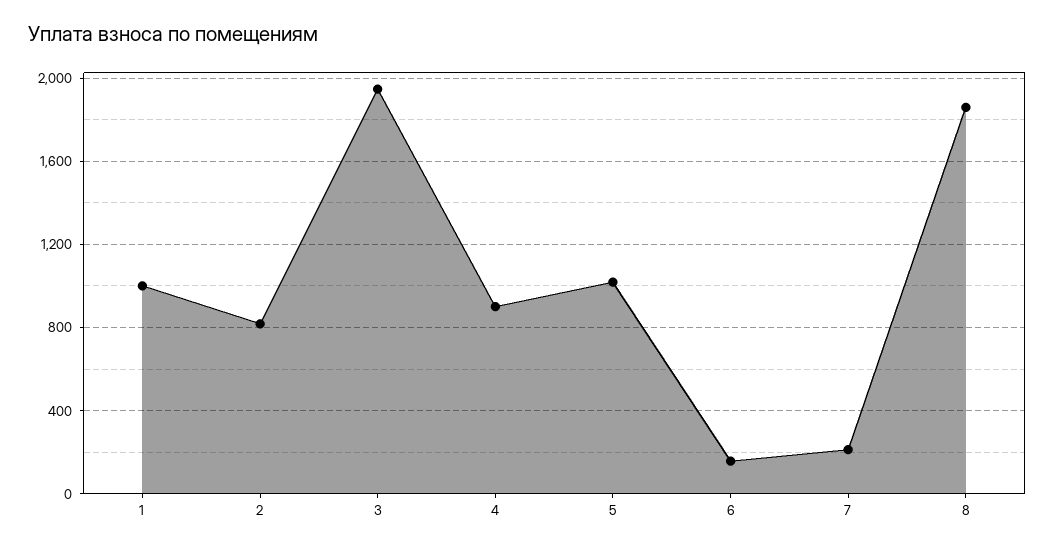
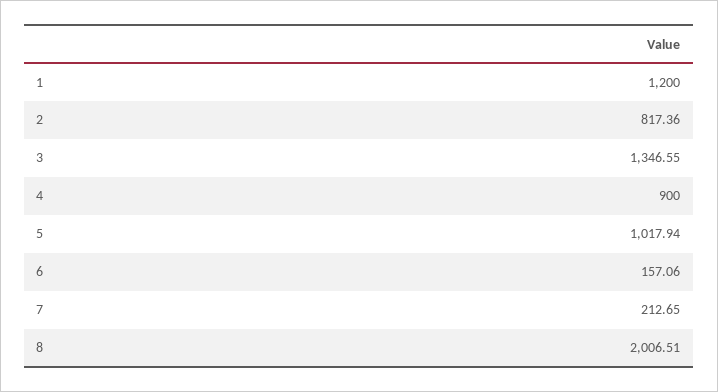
1: 1000 -> 1200
3: 1950 -> 1346.55
8: 1850 -> 2006.51

